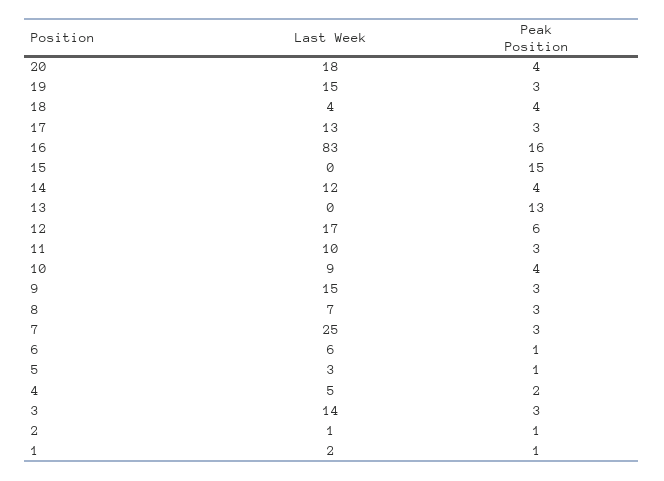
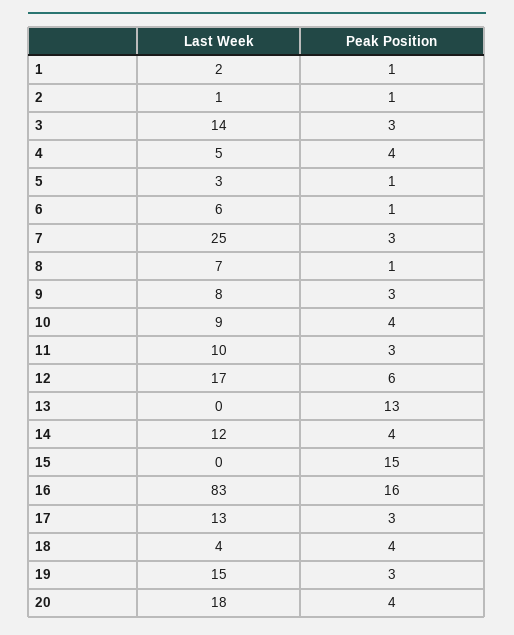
Last Week, 9: 15 -> 8
Peak Position, 8: 3 -> 1
Peak Position, 4: 2 -> 4

